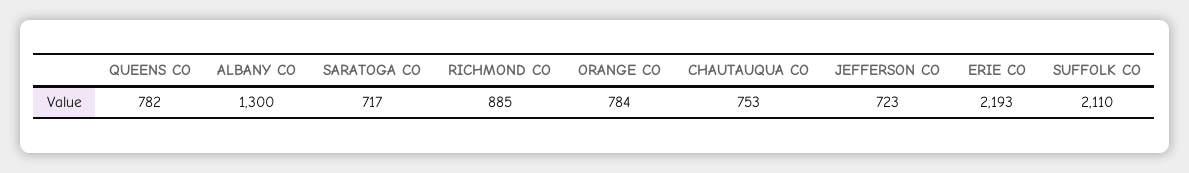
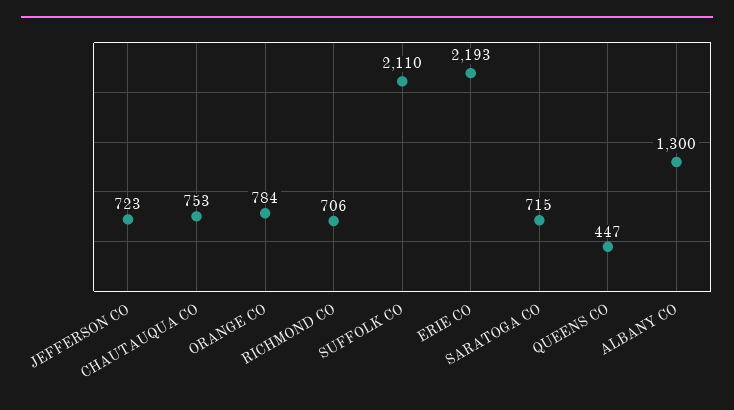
QUEENS CO: 782 -> 447
SARATOGA CO: 717 -> 715
RICHMOND CO: 885 -> 706

